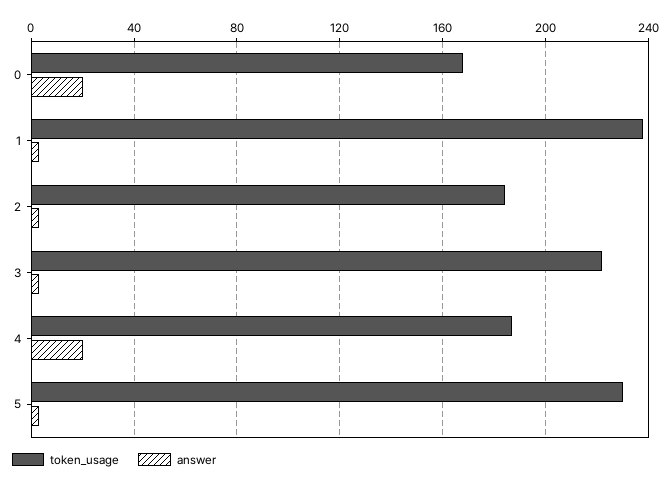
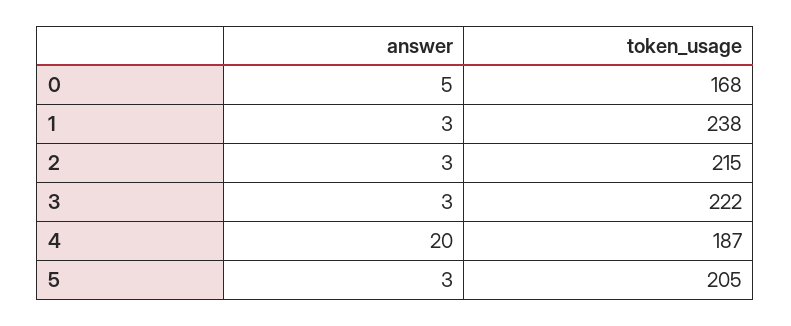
answer, 0: 20 -> 5
token_usage, 2: 185 -> 215
token_usage, 5: 230 -> 205

